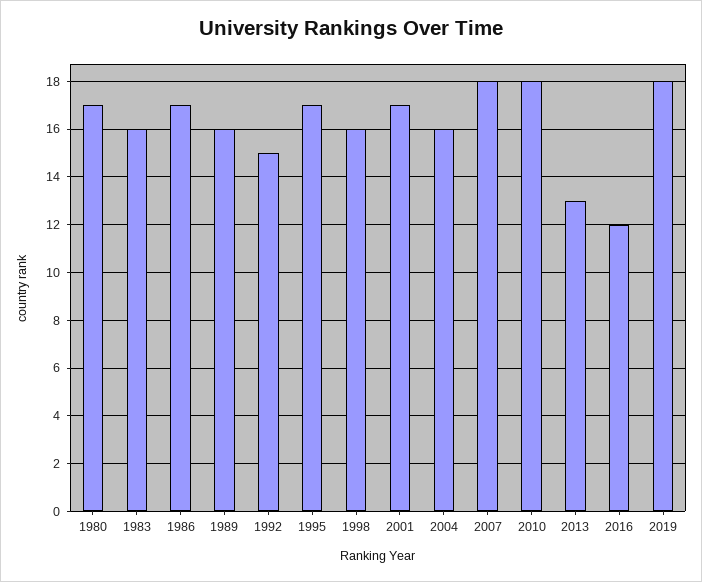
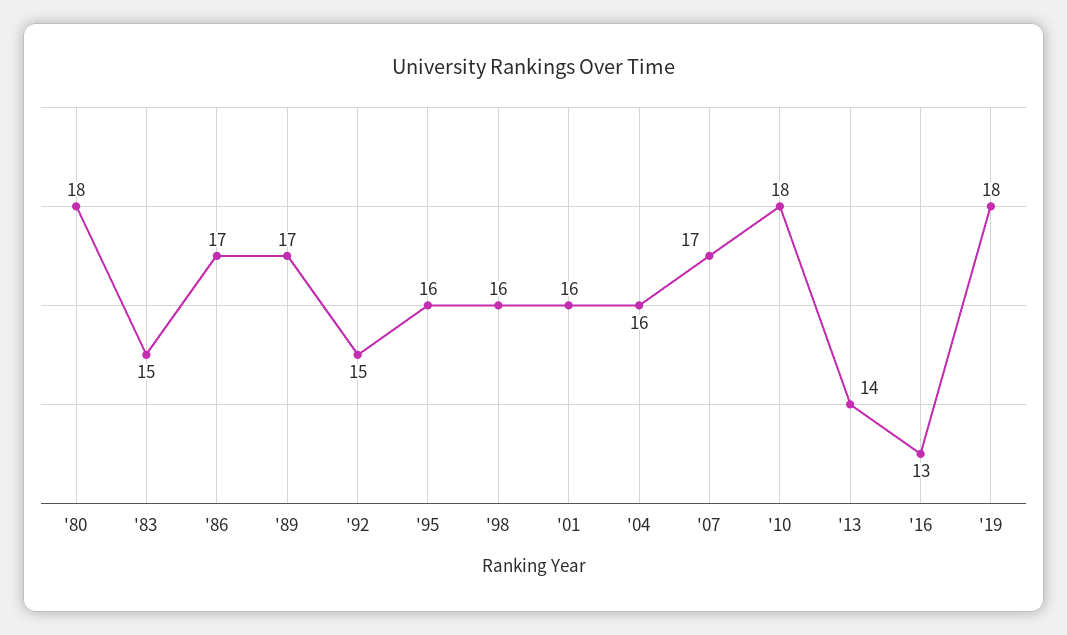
1980: 17 -> 18
1983: 16 -> 15
1989: 16 -> 17
1995: 17 -> 16
2001: 17 -> 16
2007: 18 -> 17
2013: 13 -> 14
2016: 12 -> 13

